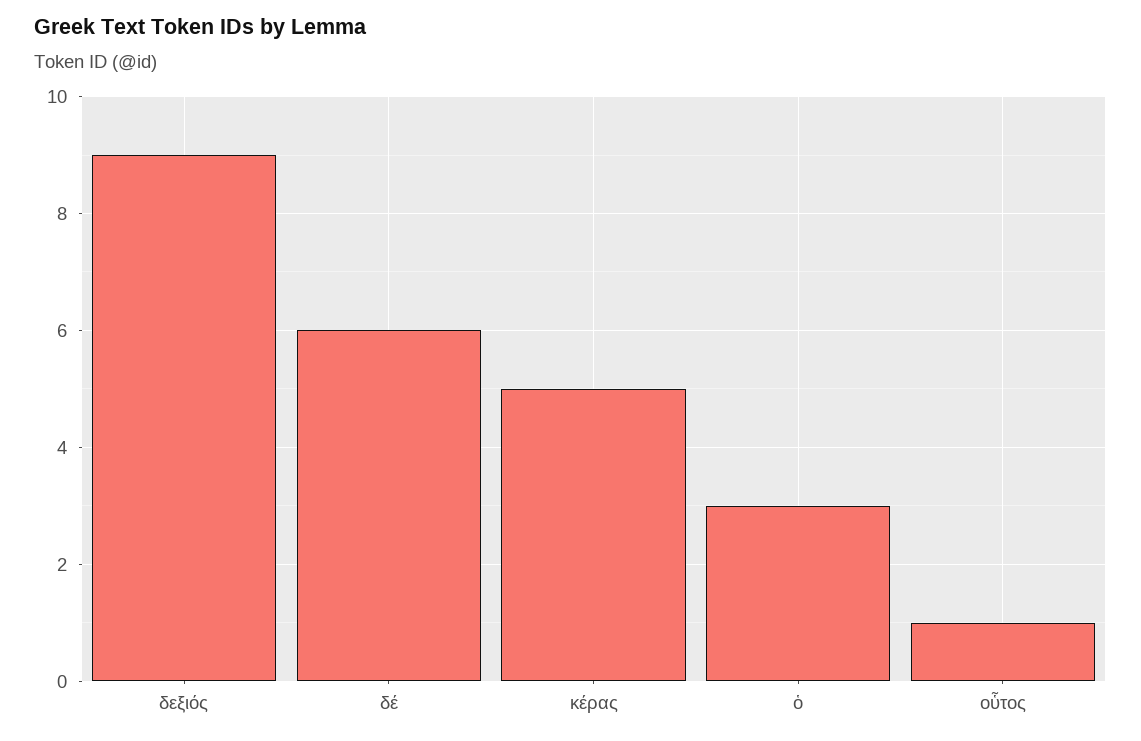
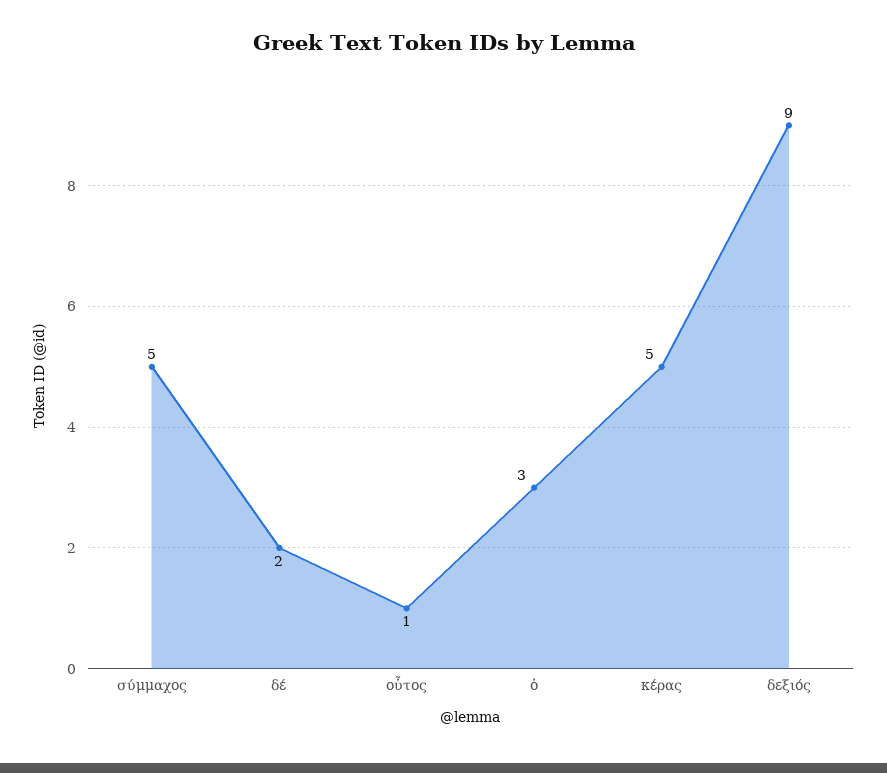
δέ: 6 -> 2
σύμμαχος: none -> 5

